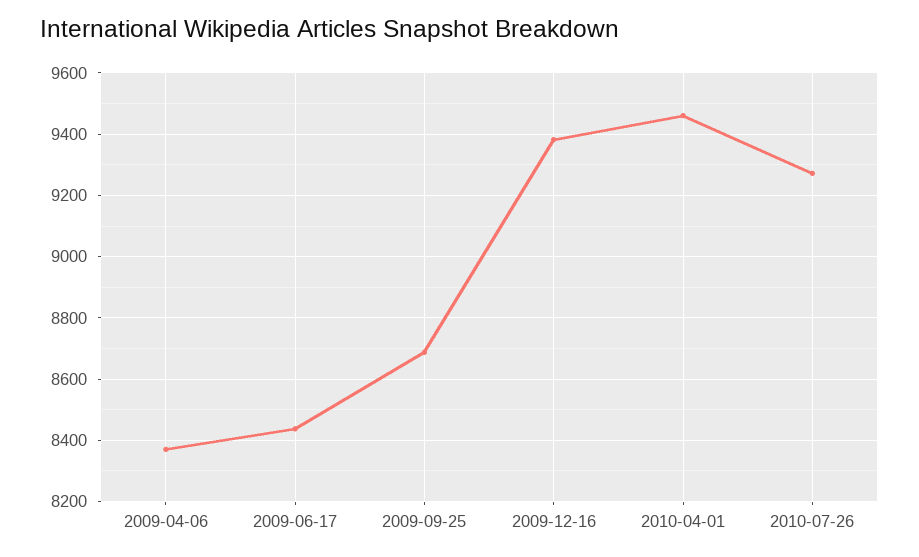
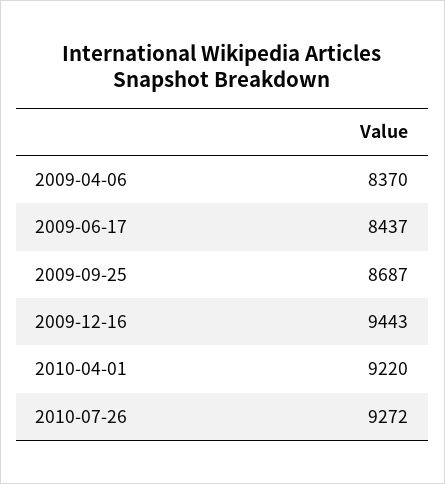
2009-12-16: 9380 -> 9443
2010-04-01: 9460 -> 9220

